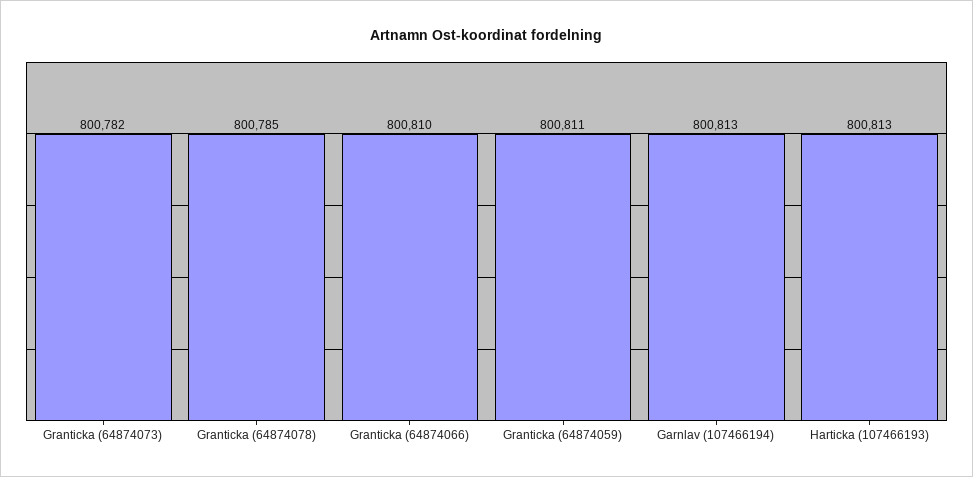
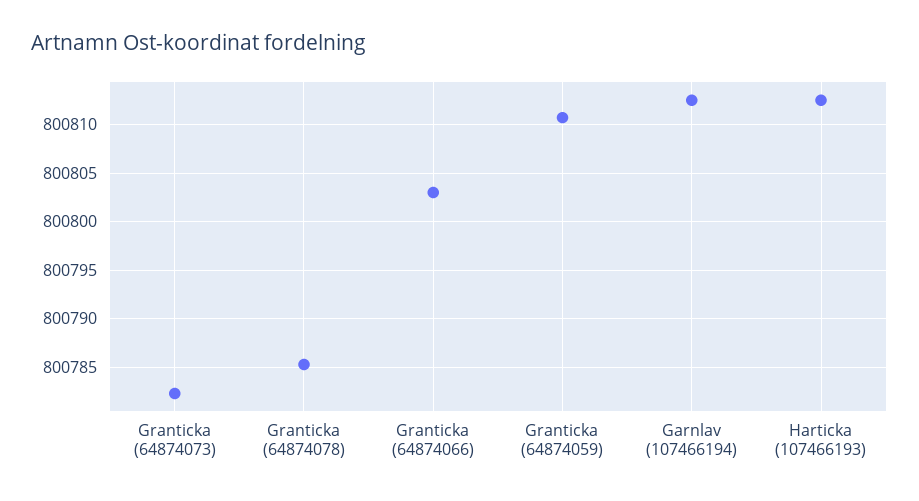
Granticka (64874066): 800810 -> 800803

